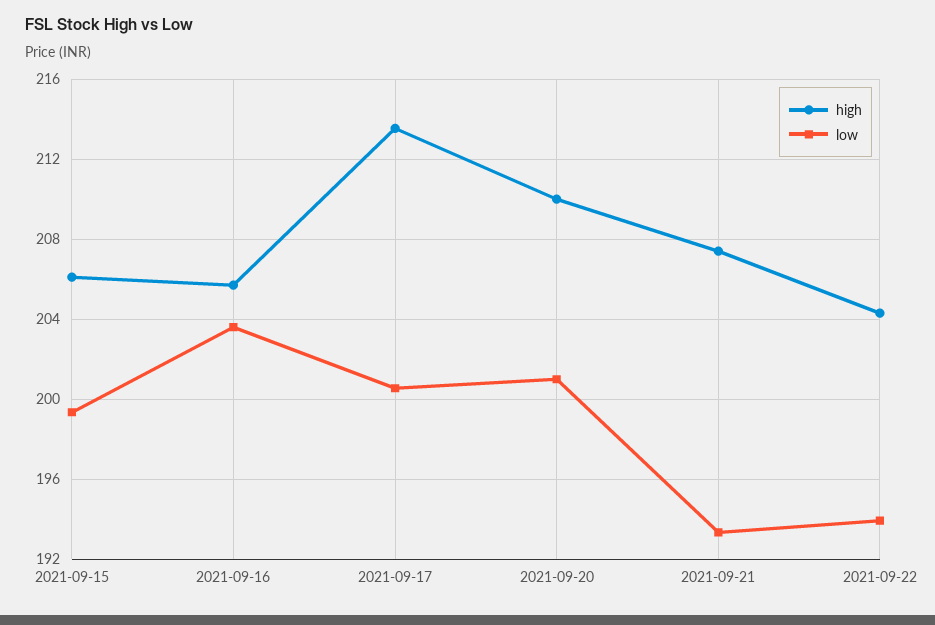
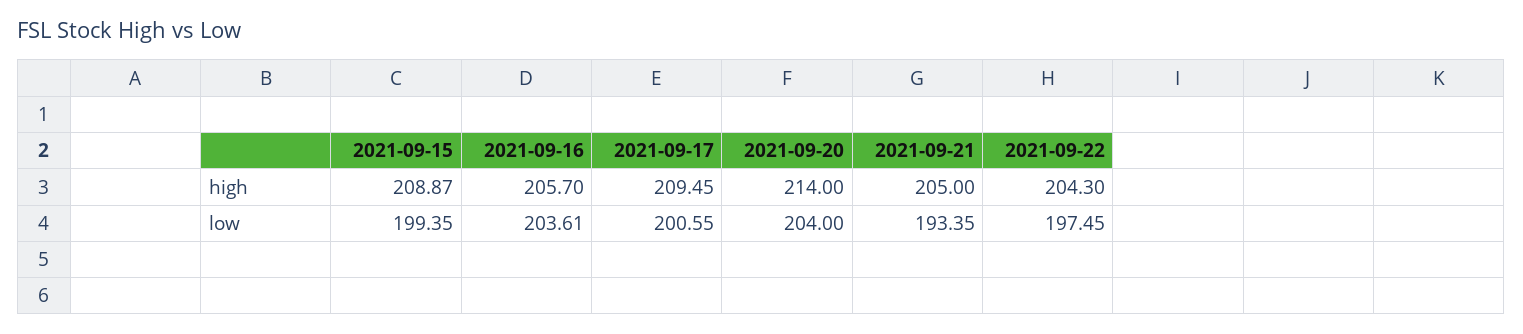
high, 2021-09-15: 206 -> 208.87
high, 2021-09-17: 213.5 -> 209.45
high, 2021-09-20: 210 -> 214
low, 2021-09-20: 201 -> 204
high, 2021-09-21: 207.5 -> 205
low, 2021-09-22: 194 -> 197.45

